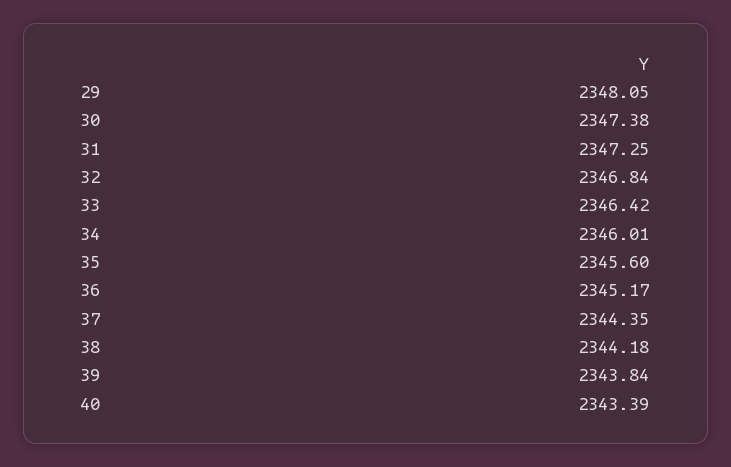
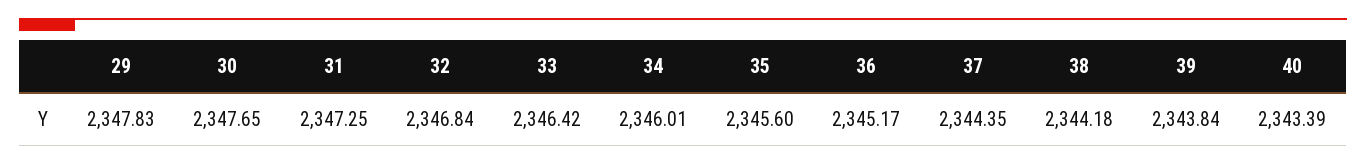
29: 2348.05 -> 2347.83
30: 2347.38 -> 2347.65

